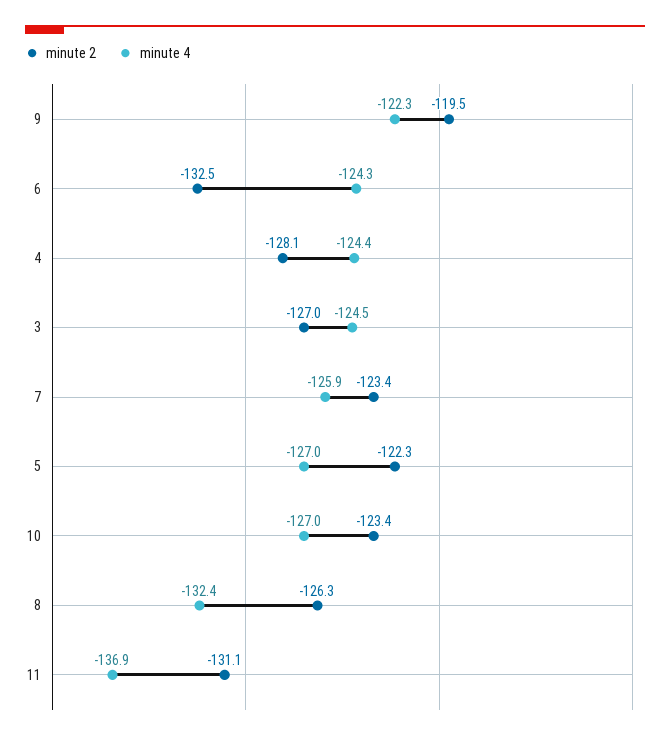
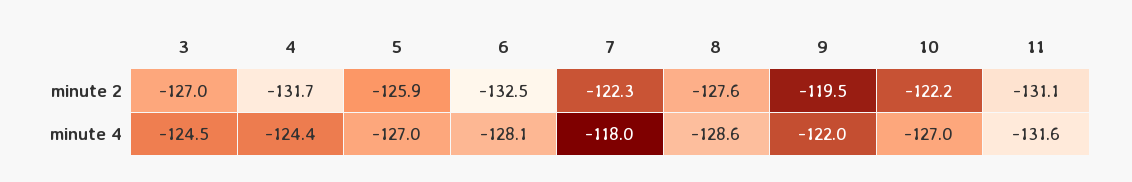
minute 4, 9: -122.3 -> -122
minute 4, 6: -124.3 -> -128.1
minute 2, 4: -128.1 -> -131.7
minute 2, 7: -123.4 -> -122.3
minute 4, 7: -125.9 -> -118
minute 2, 5: -122.3 -> -125.9
minute 2, 10: -123.4 -> -122.2
minute 2, 8: -126.3 -> -127.6
minute 4, 8: -132.4 -> -128.6
minute 4, 11: -136.9 -> -131.6

